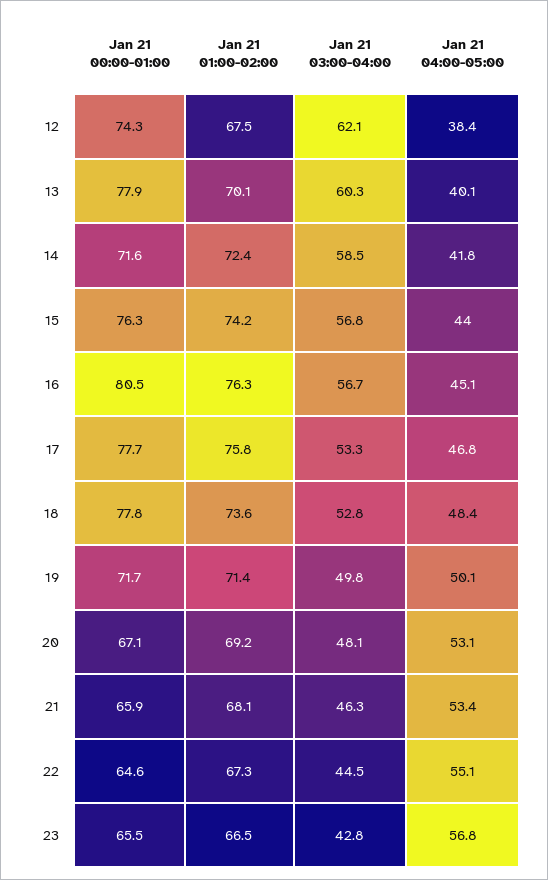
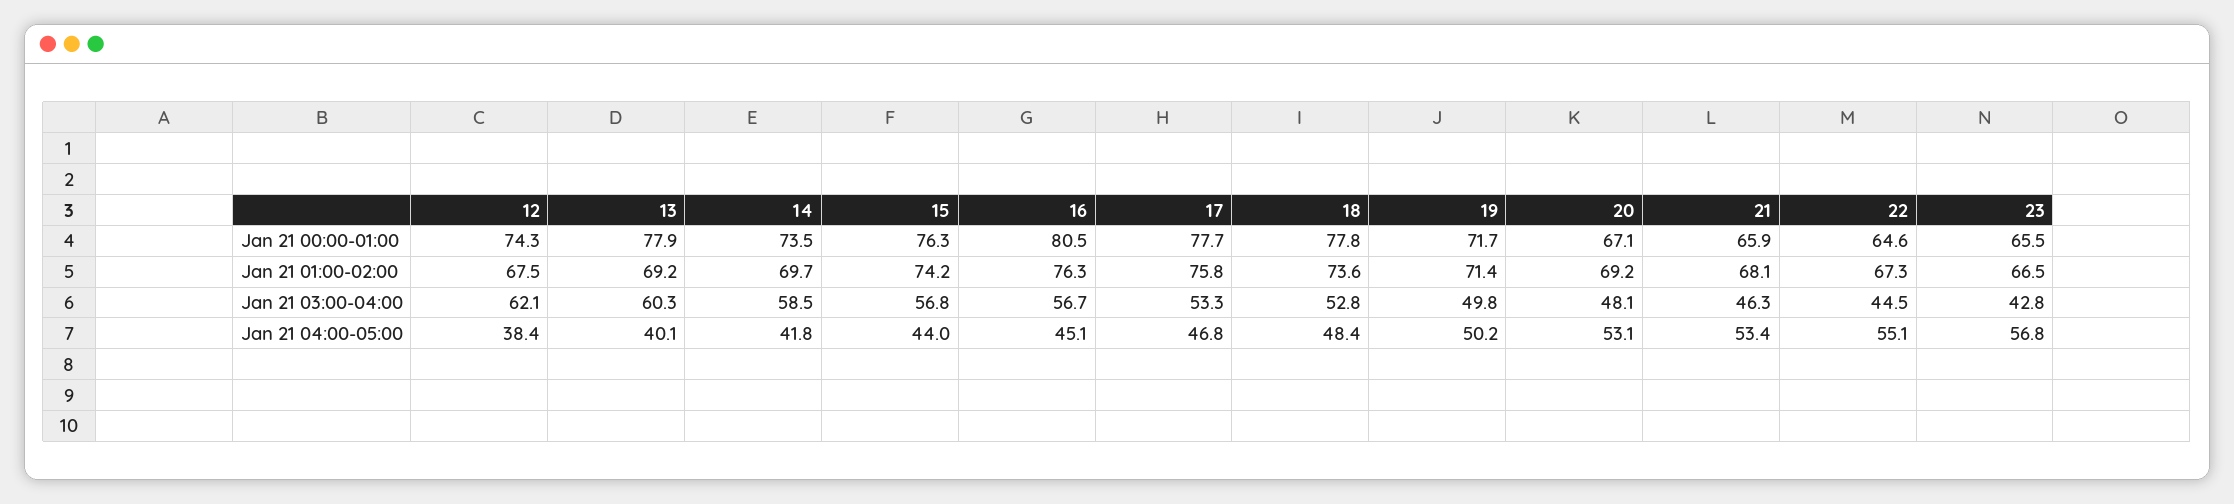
Jan 21 01:00-02:00, 13: 70.1 -> 69.2
Jan 21 00:00-01:00, 14: 71.6 -> 73.5
Jan 21 01:00-02:00, 14: 72.4 -> 69.7
Jan 21 04:00-05:00, 19: 50.1 -> 50.2

